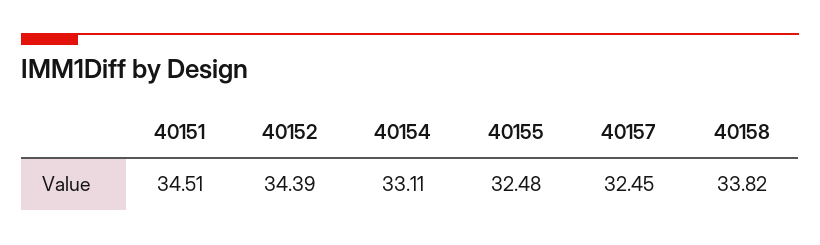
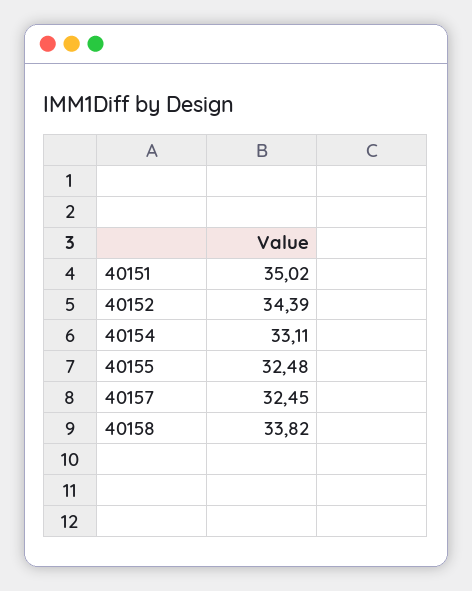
40151: 34.51 -> 35.02

